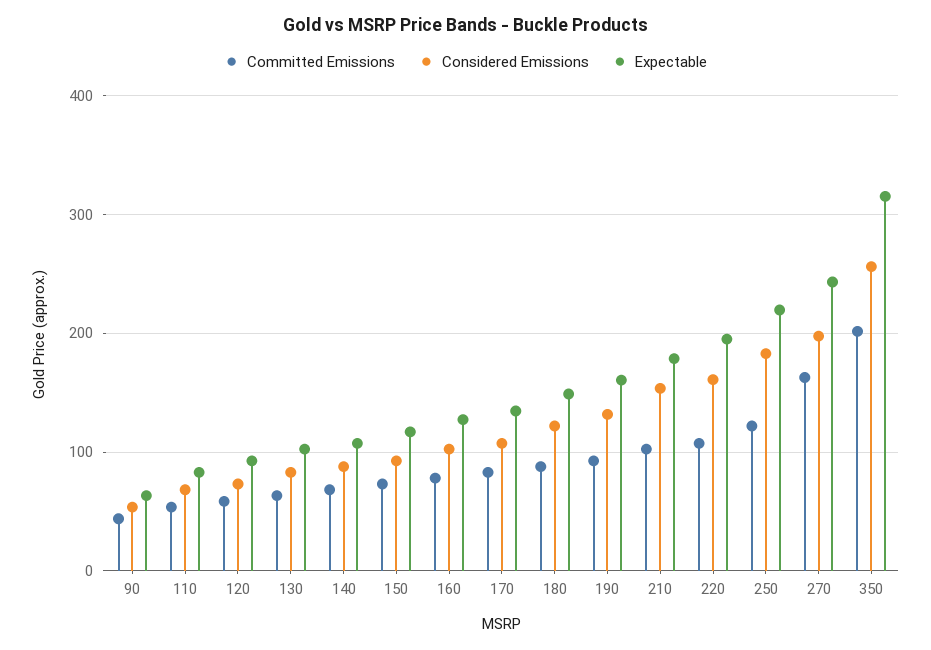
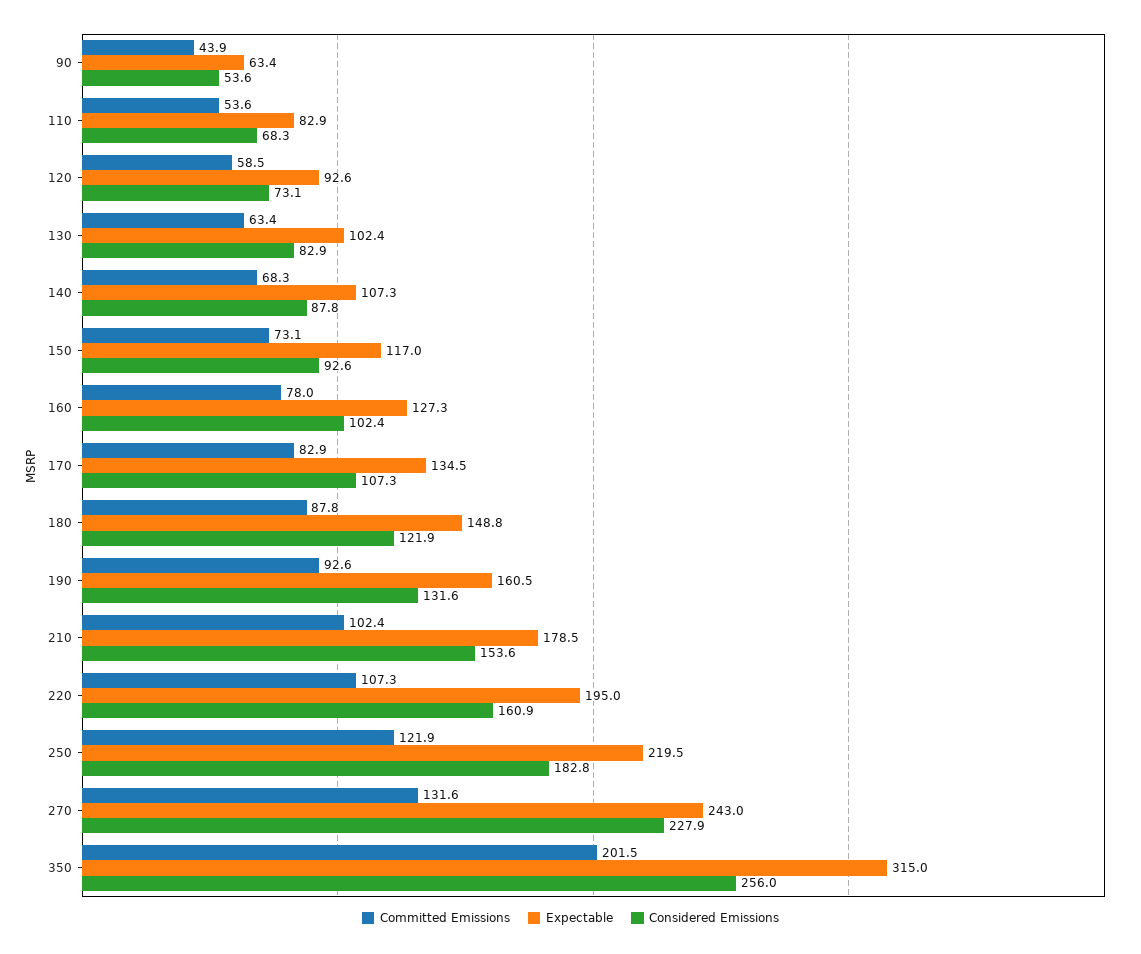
Committed Emissions, 270: 160 -> 131.6
Considered Emissions, 270: 200 -> 227.9

